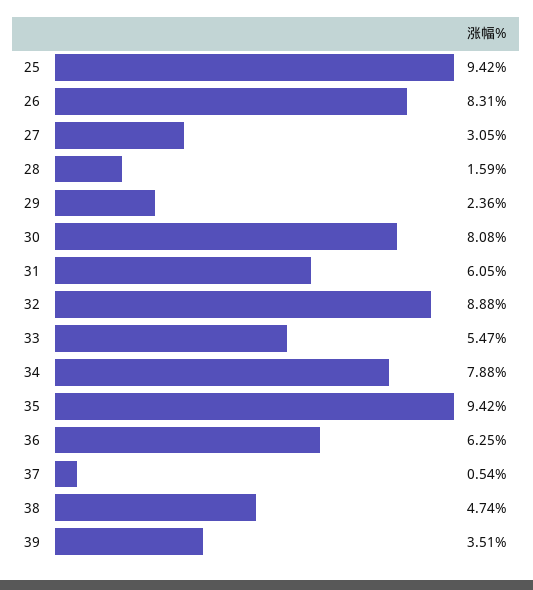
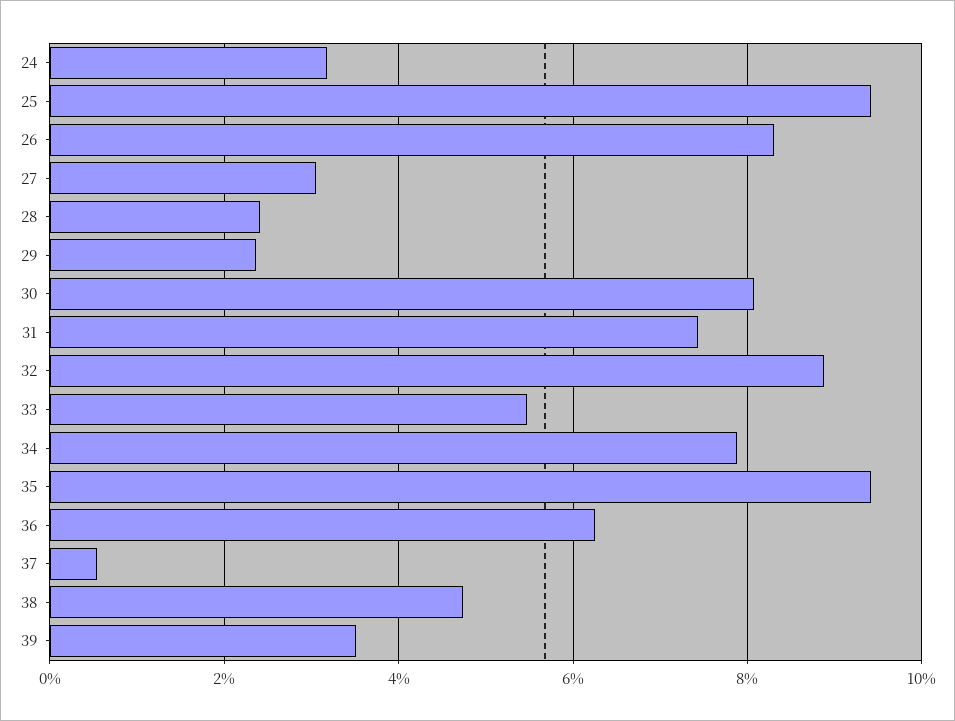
28: 1.59 -> 2.4
31: 6.05 -> 7.4
24: none -> 3.2

